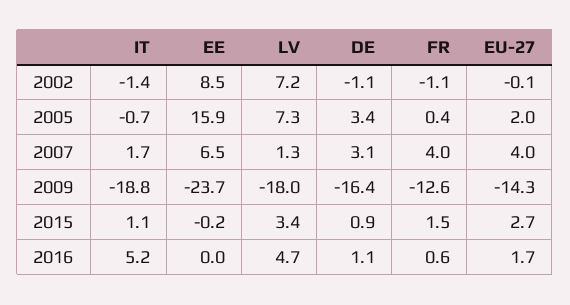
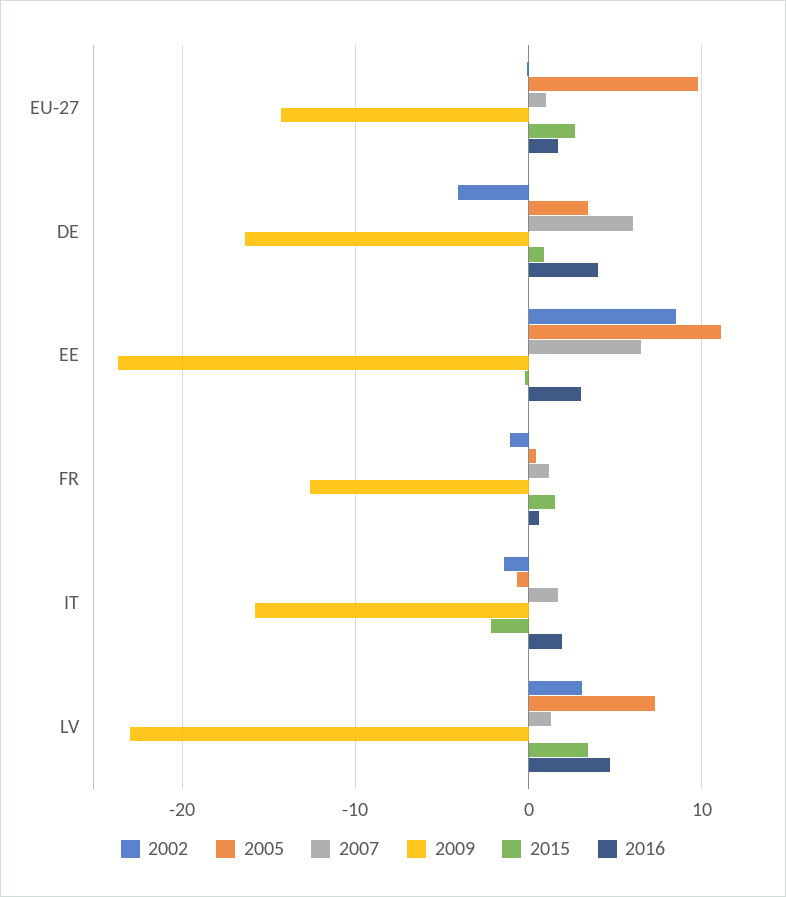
2002, LV: 7.2 -> 3
2002, DE: -1.1 -> -4
2005, EE: 15.9 -> 11
2005, EU-27: 2 -> 10
2007, DE: 3.1 -> 6
2007, FR: 4 -> 1
2007, EU-27: 4 -> 1
2009, IT: -18.8 -> -16
2009, LV: -18 -> -23
2015, IT: 1.1 -> -2
2016, IT: 5.2 -> 2
2016, EE: 0 -> 3
2016, DE: 1.1 -> 4

